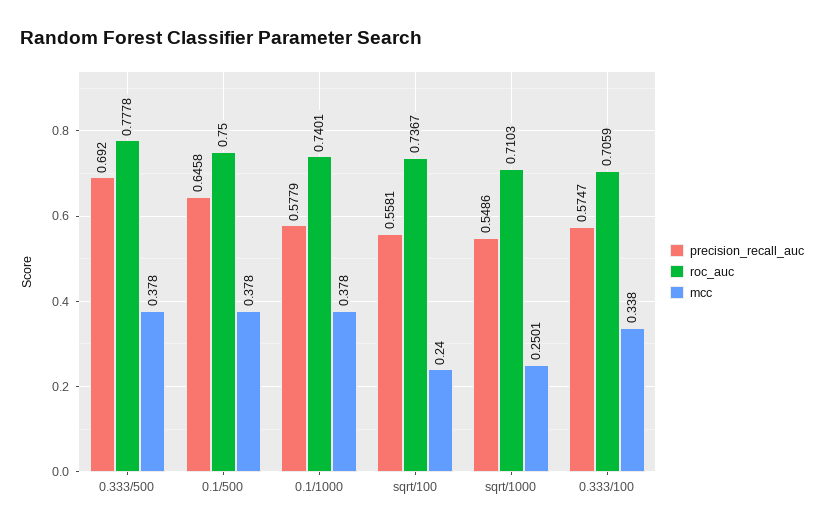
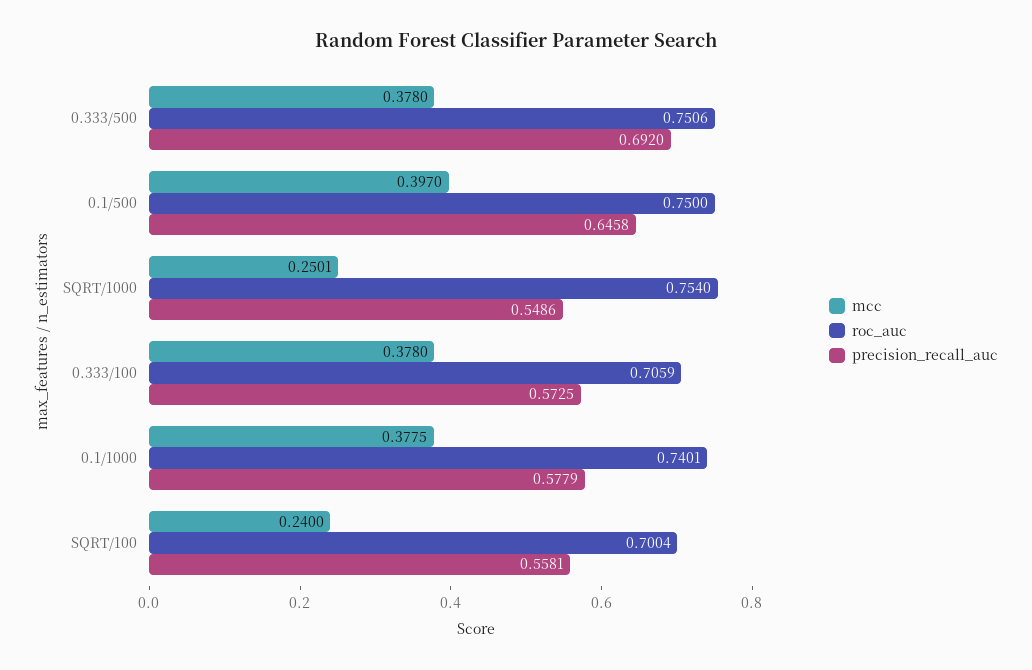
roc_auc, 0.333/500: 0.7778 -> 0.7506
mcc, 0.1/500: 0.378 -> 0.397
mcc, 0.1/1000: 0.378 -> 0.3775
roc_auc, sqrt/100: 0.7367 -> 0.7004
roc_auc, sqrt/1000: 0.7103 -> 0.754
precision_recall_auc, 0.333/100: 0.5747 -> 0.5725
mcc, 0.333/100: 0.338 -> 0.378

